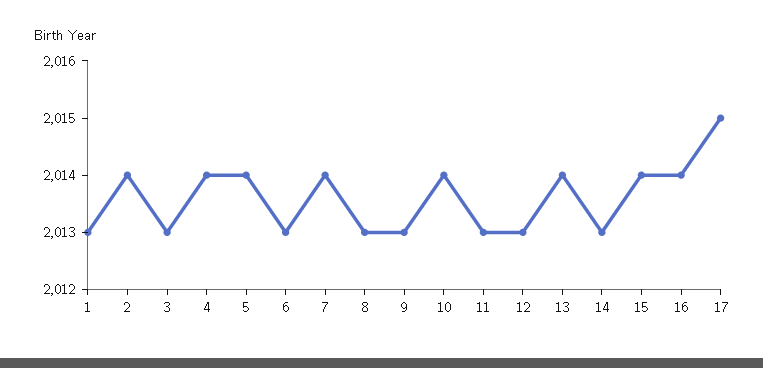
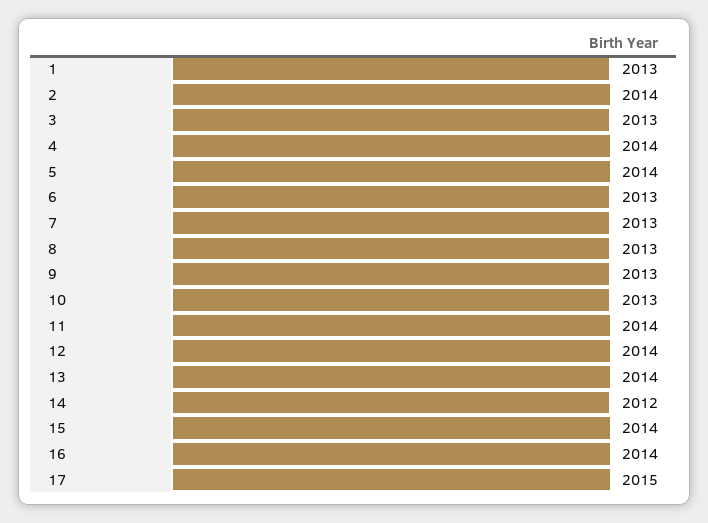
7: 2014 -> 2013
10: 2014 -> 2013
11: 2013 -> 2014
12: 2013 -> 2014
14: 2013 -> 2012

